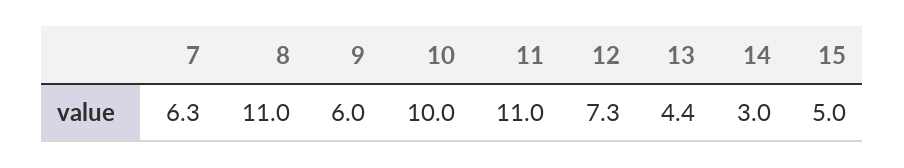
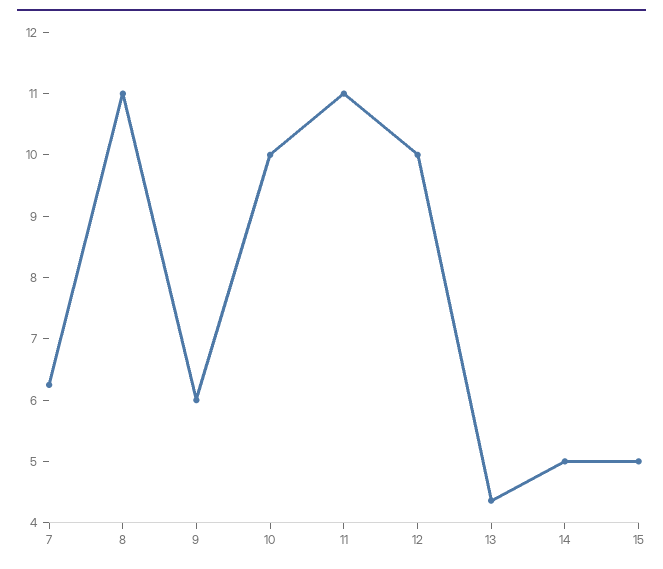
12: 7.3 -> 10
14: 3 -> 5

